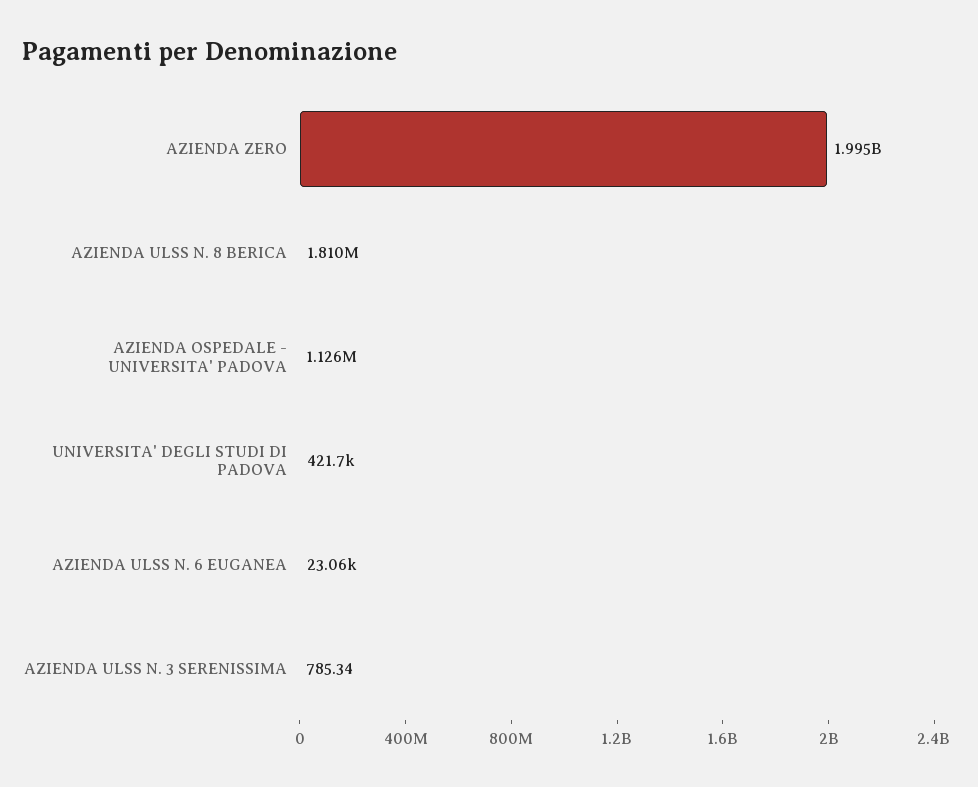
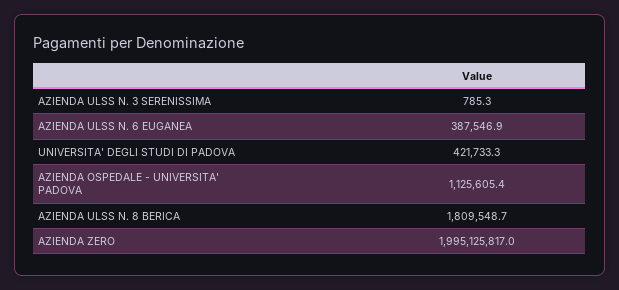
AZIENDA ULSS N. 6 EUGANEA: 23060 -> 387546.9

